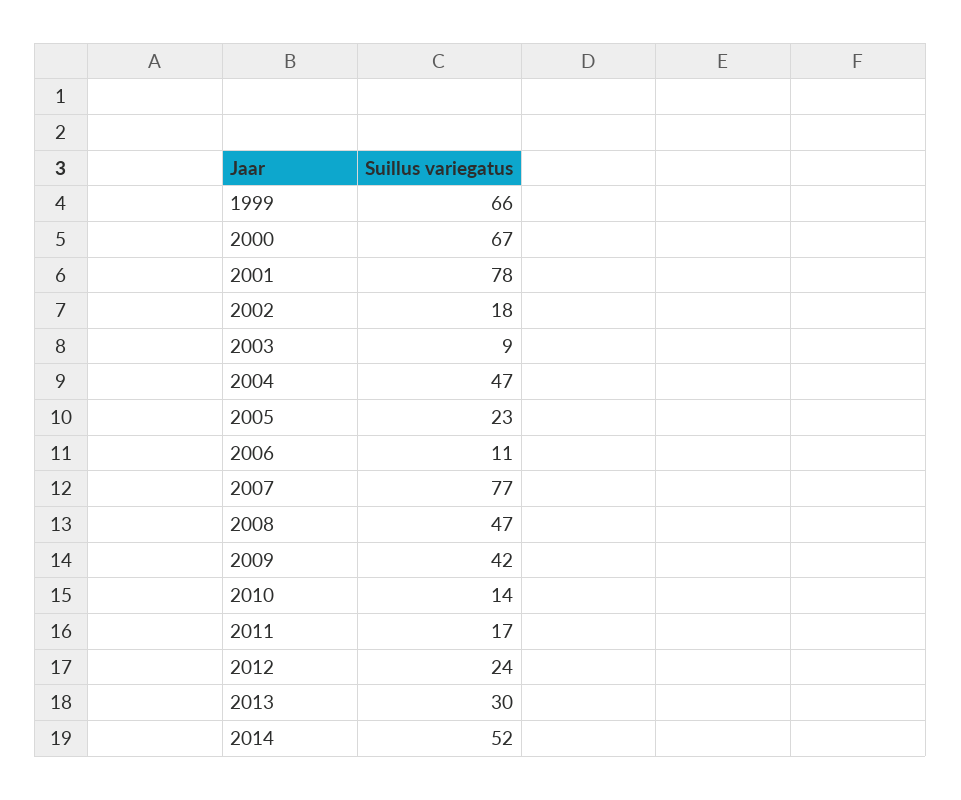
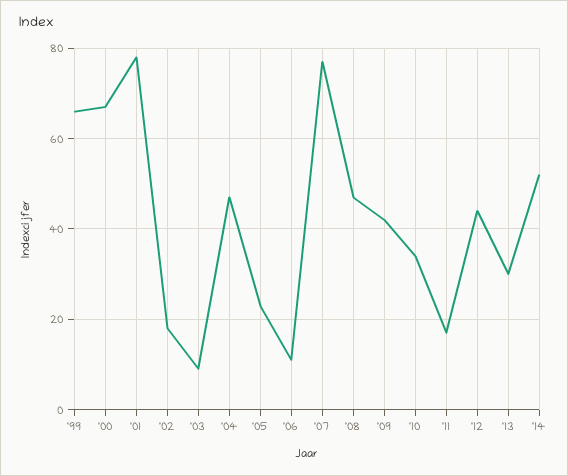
2010: 14 -> 35
2012: 24 -> 45

